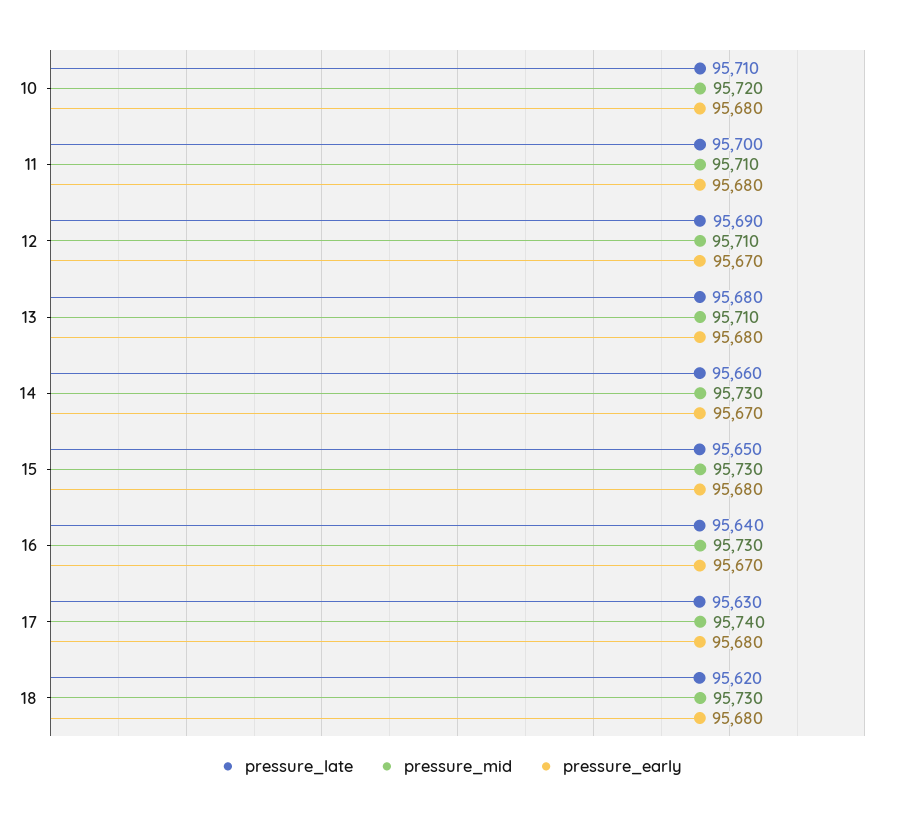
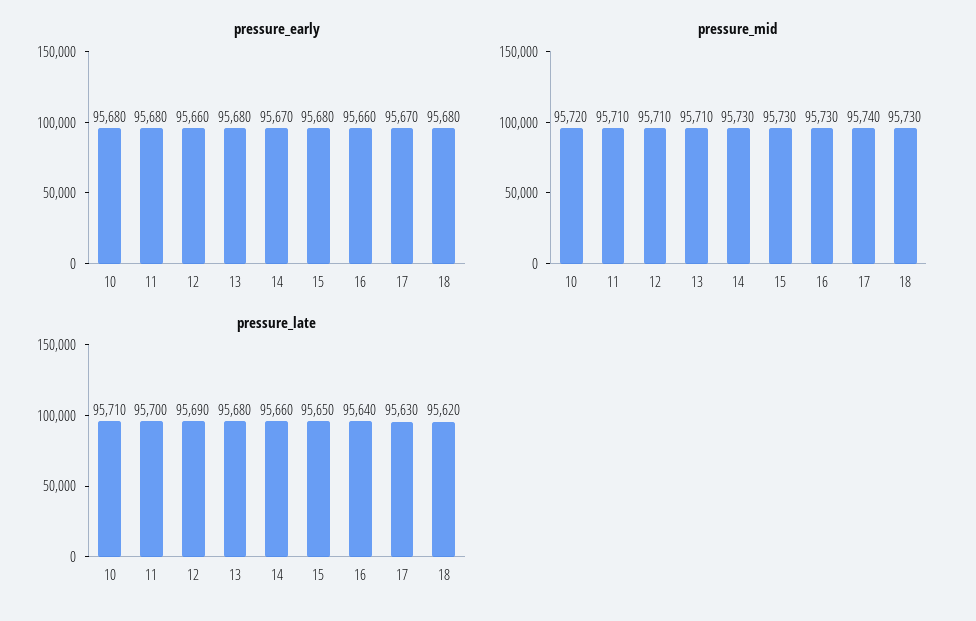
pressure_early, 12: 95670 -> 95660
pressure_early, 16: 95670 -> 95660
pressure_early, 17: 95680 -> 95670

